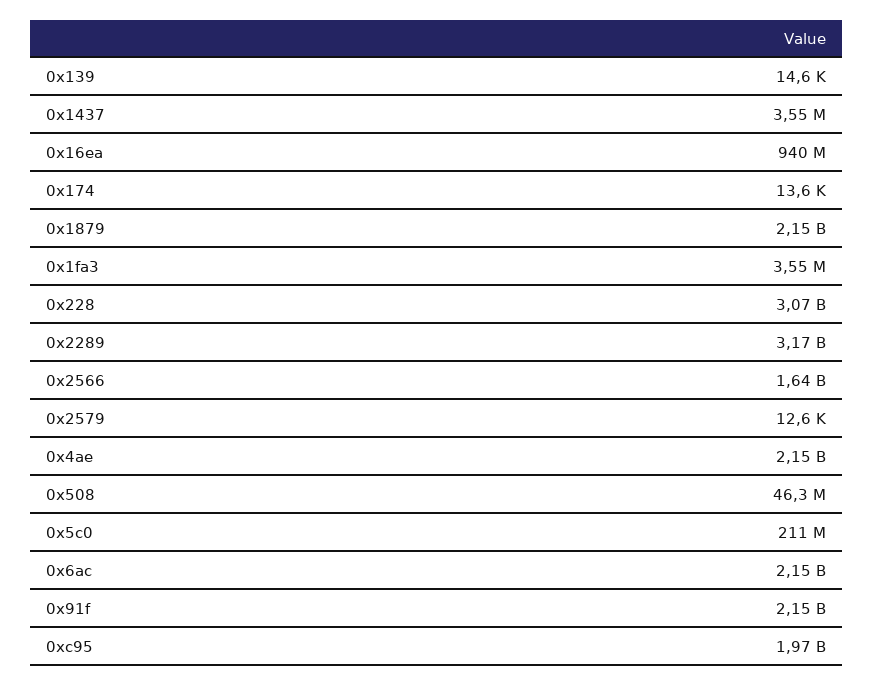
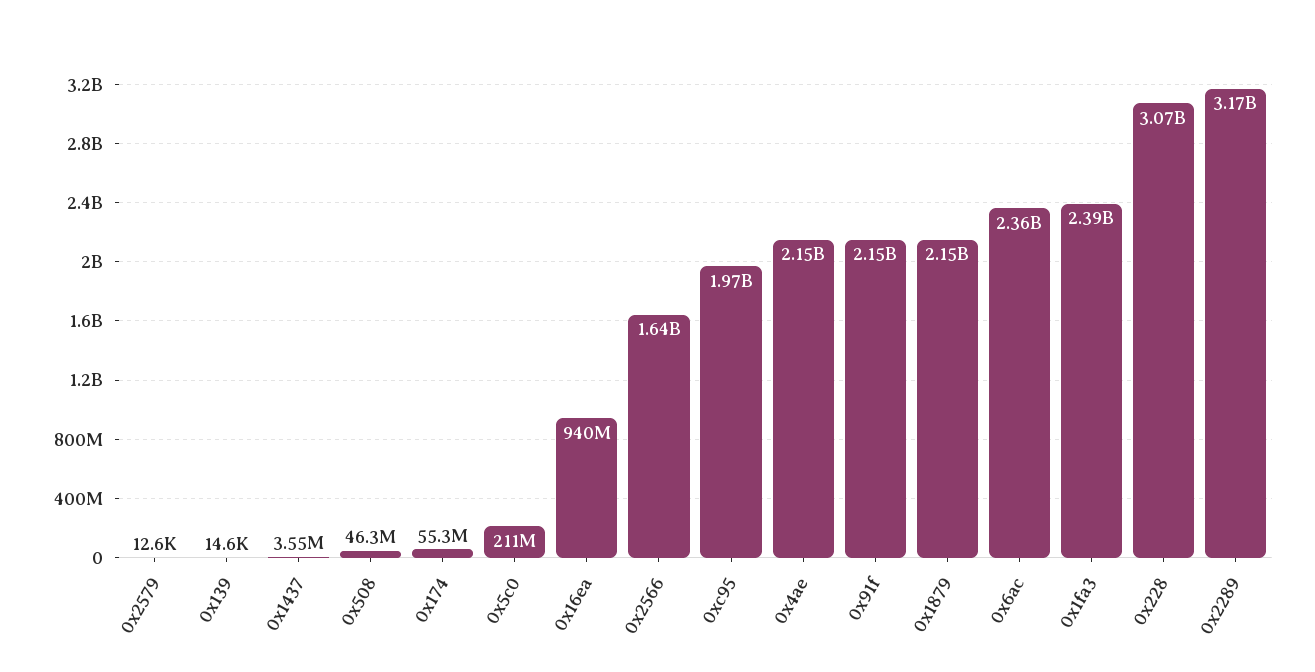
0x174: 13600 -> 55300000
0x1fa3: 3550000 -> 2390000000
0x6ac: 2150000000 -> 2360000000

